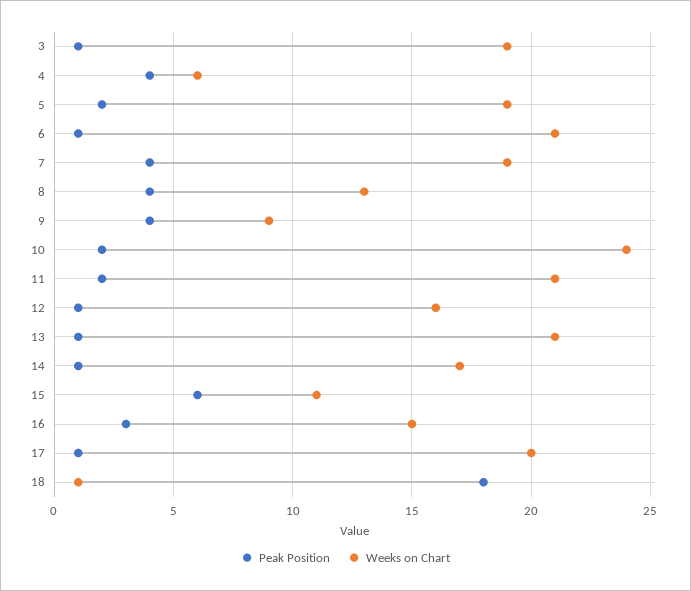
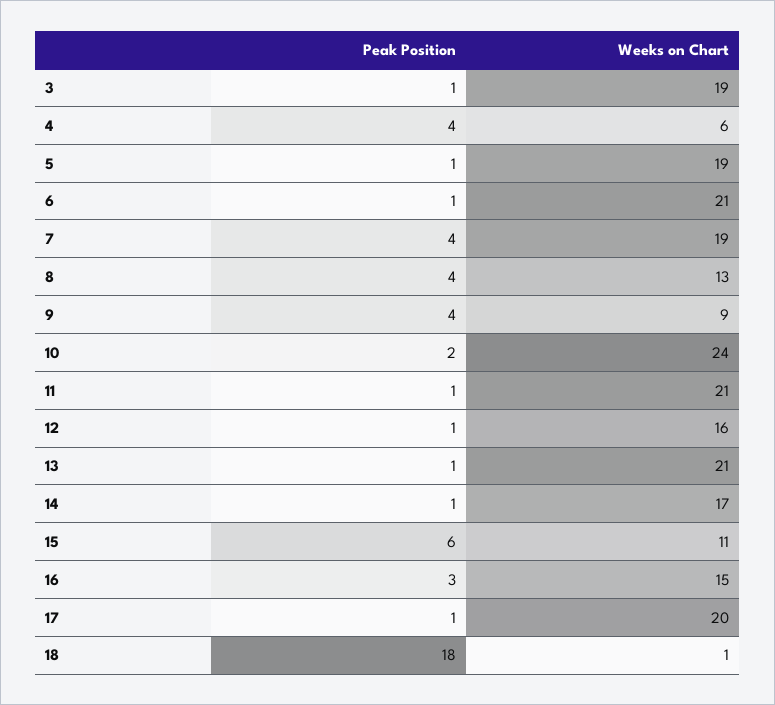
Peak Position, 5: 2 -> 1
Peak Position, 11: 2 -> 1

